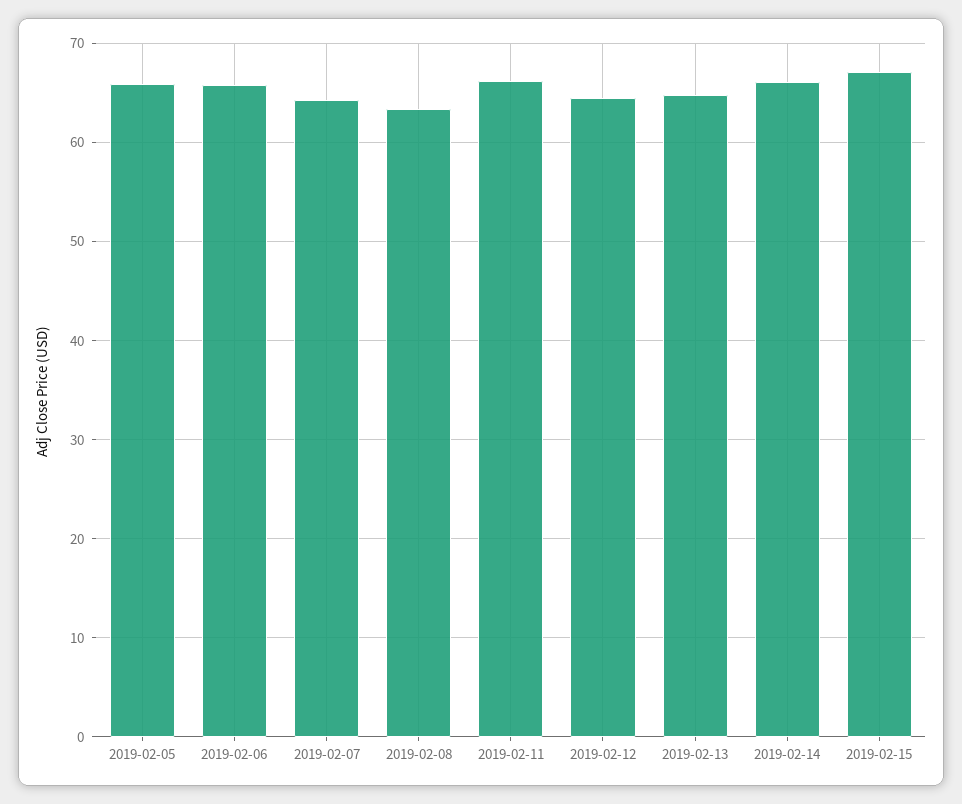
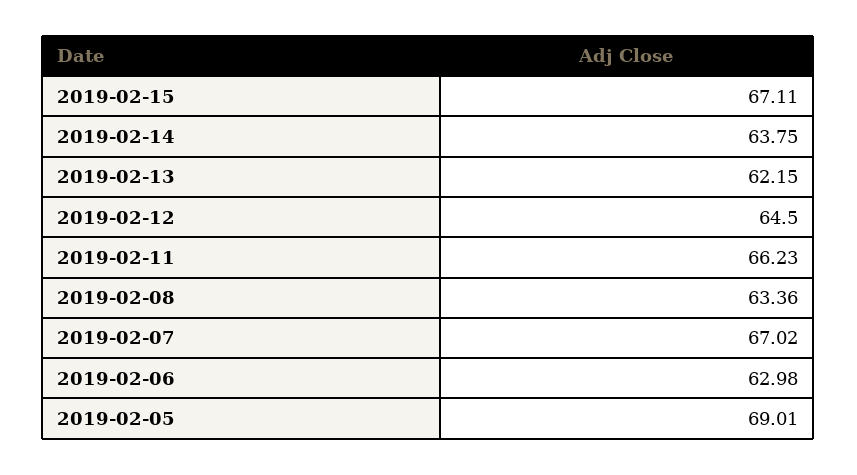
2019-02-05: 66 -> 69.01
2019-02-06: 66 -> 62.98
2019-02-07: 64 -> 67.02
2019-02-13: 65 -> 62.15
2019-02-14: 66 -> 63.75

